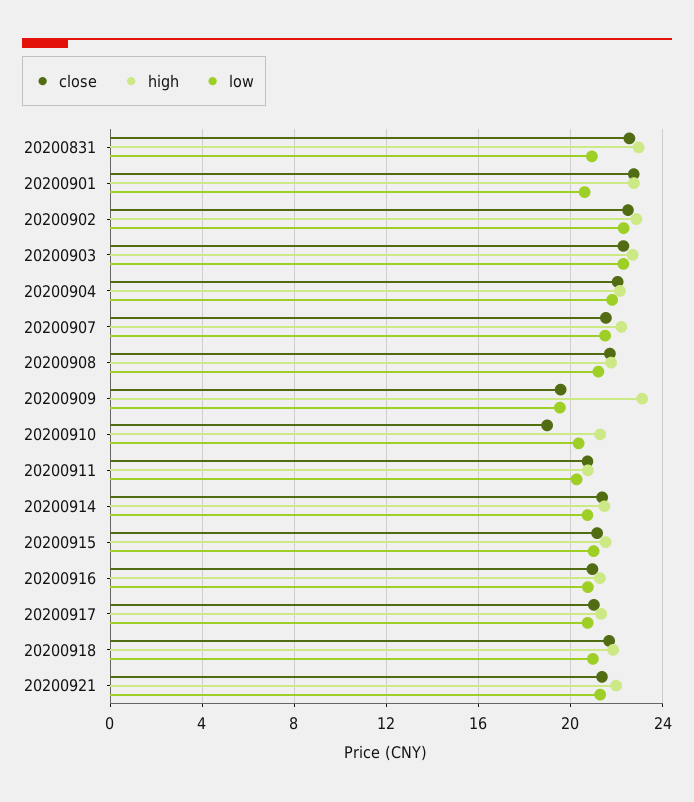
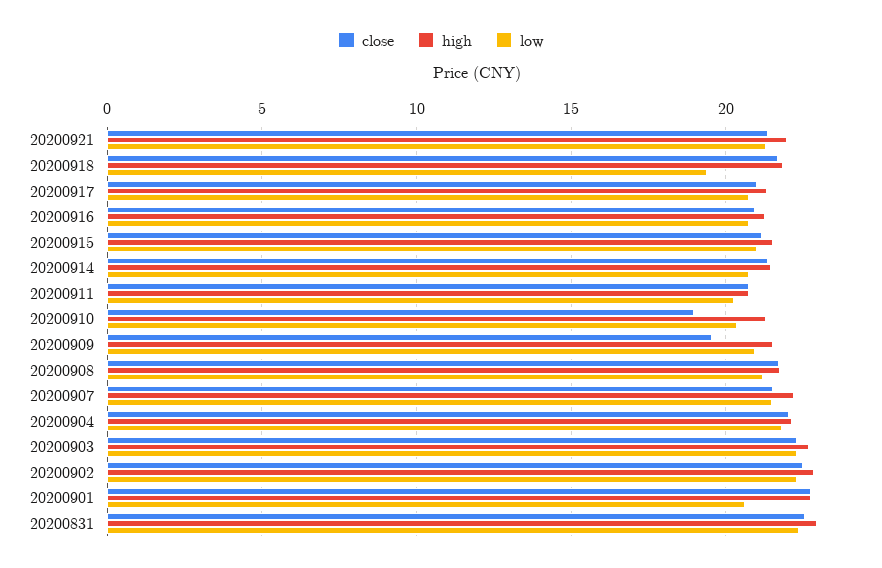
low, 20200831: 21 -> 22.5
high, 20200909: 23 -> 21.5
low, 20200909: 19.5 -> 21
low, 20200918: 21 -> 19.5

